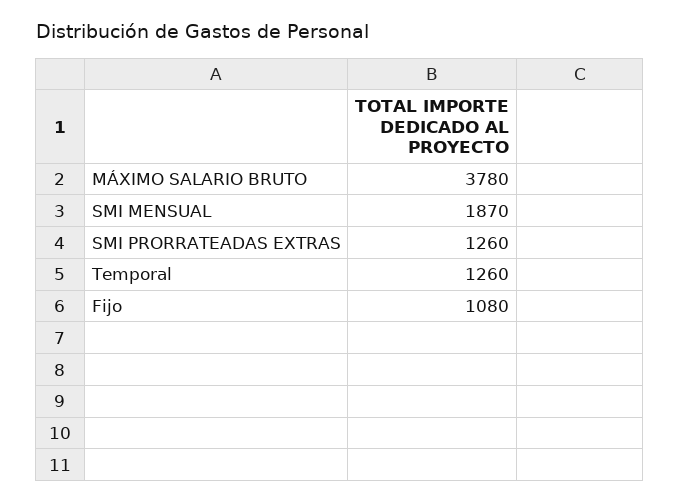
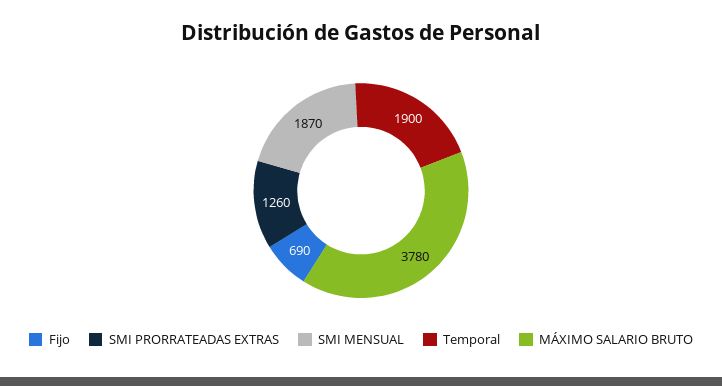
Temporal: 1260 -> 1900
Fijo: 1080 -> 690

